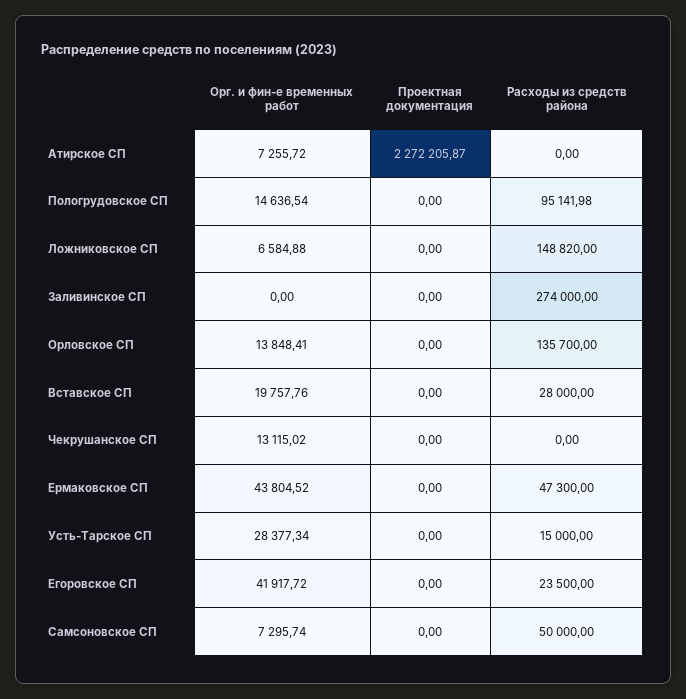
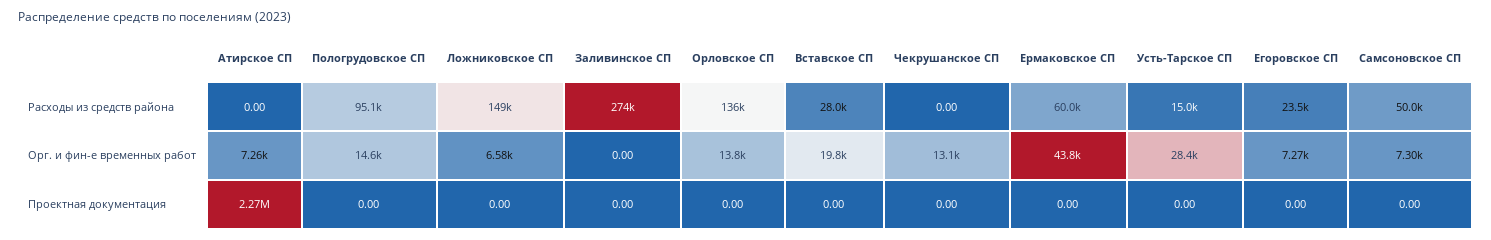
Расходы из средств района, Ермаковское СП: 47300 -> 60000
Орг. и фин-е временных работ, Егоровское СП: 41917.72 -> 7270

